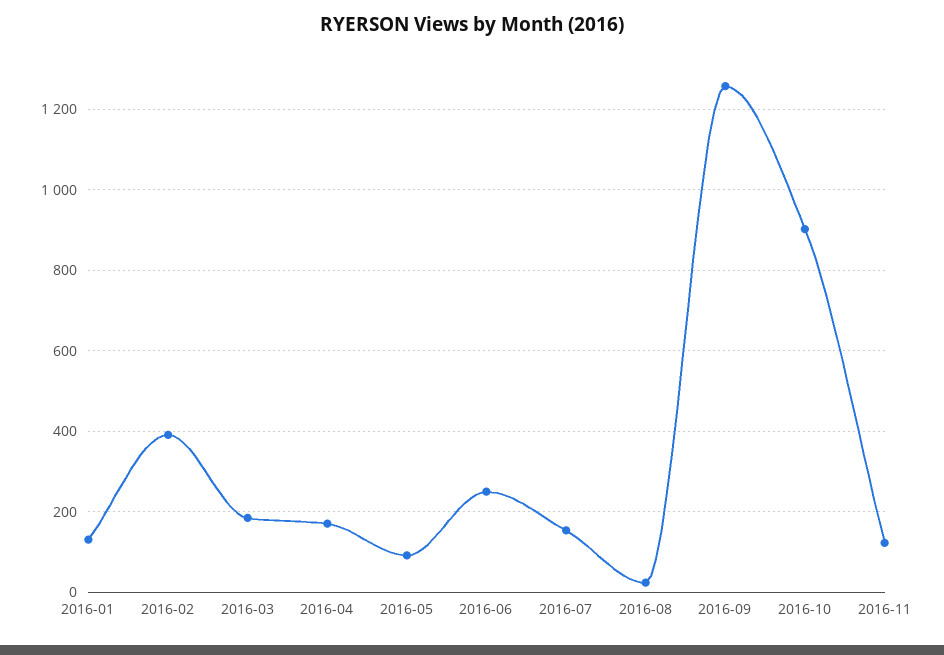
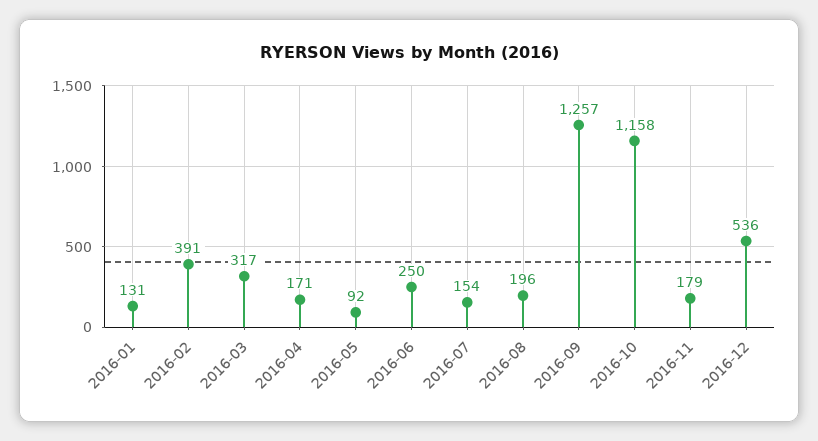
2016-03: 180 -> 317
2016-08: 20 -> 196
2016-10: 900 -> 1158
2016-11: 120 -> 179
2016-12: none -> 536

